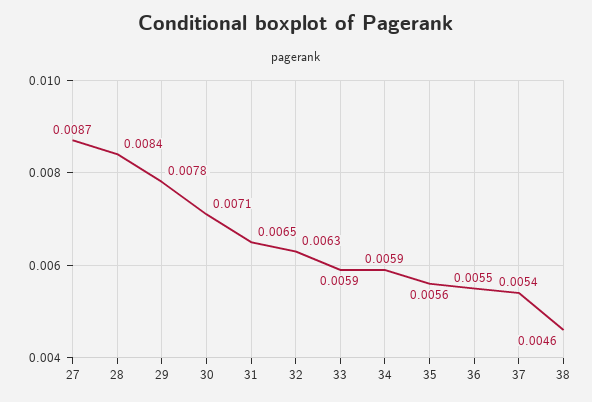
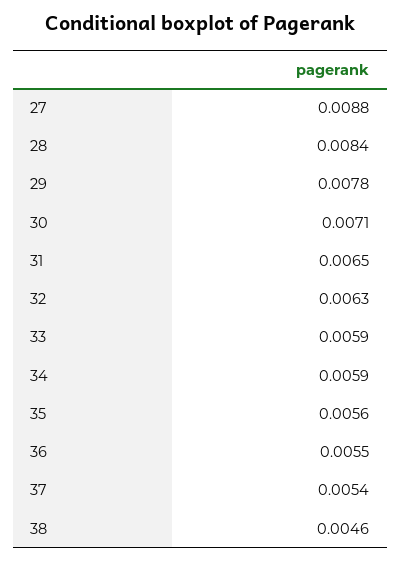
27: 0.0087 -> 0.0088

